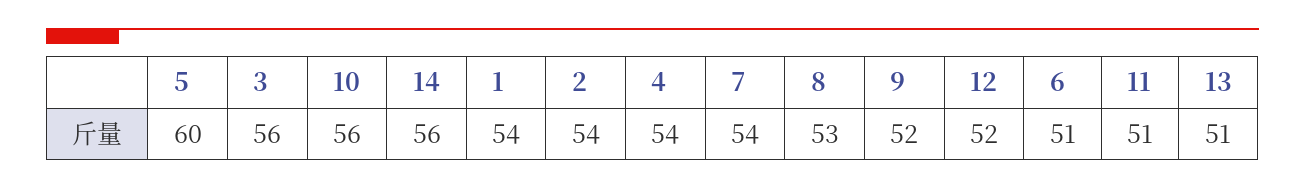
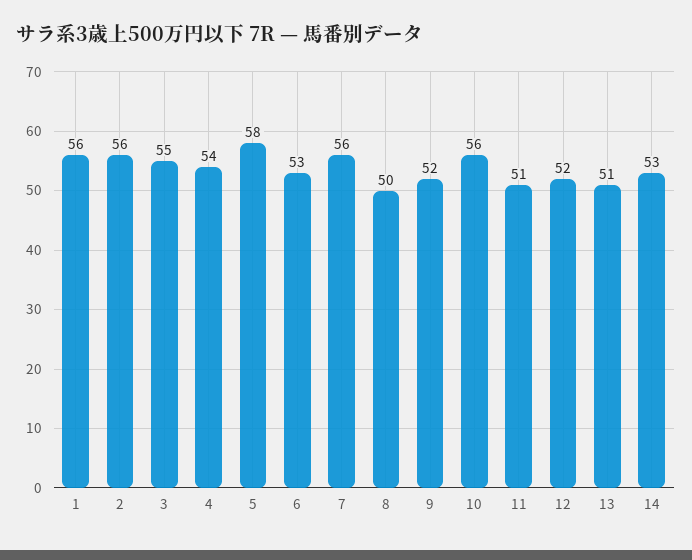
5: 60 -> 58
3: 56 -> 55
14: 56 -> 53
1: 54 -> 56
2: 54 -> 56
7: 54 -> 56
8: 53 -> 50
6: 51 -> 53

